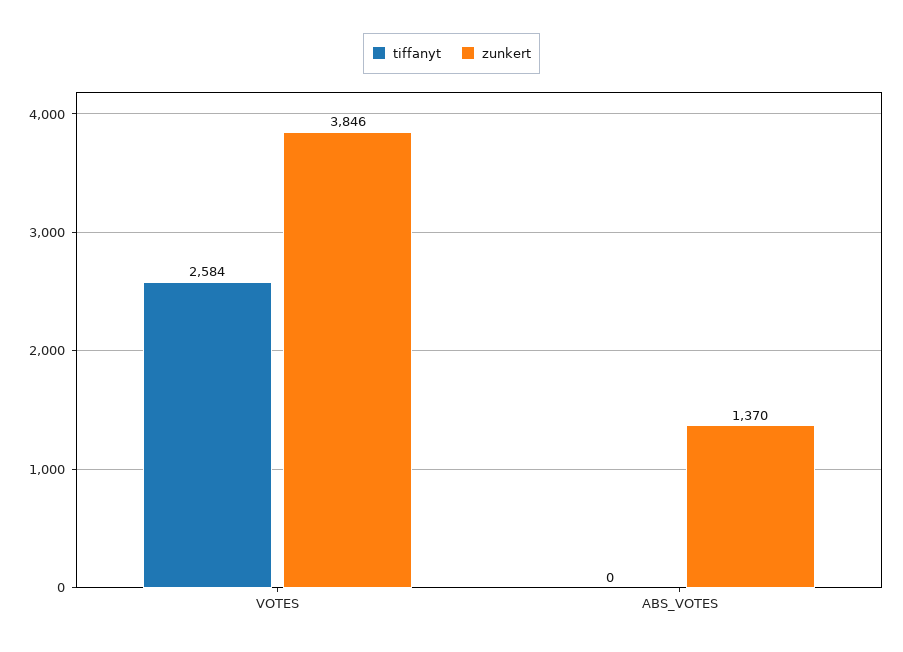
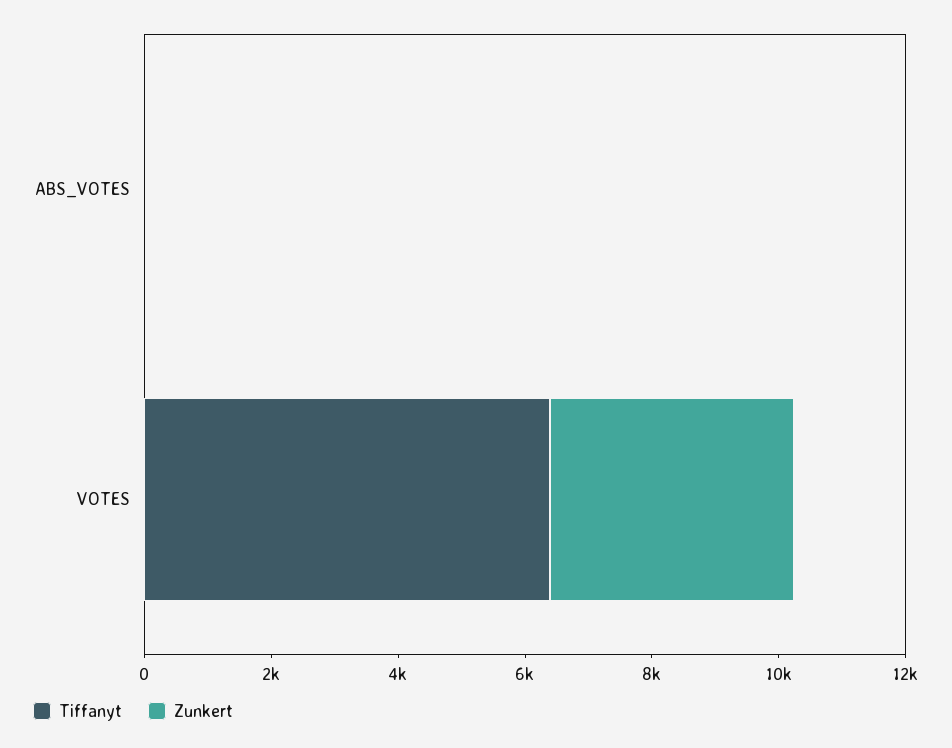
tiffanyt, VOTES: 2584 -> 6500
zunkert, ABS_VOTES: 1370 -> 0

